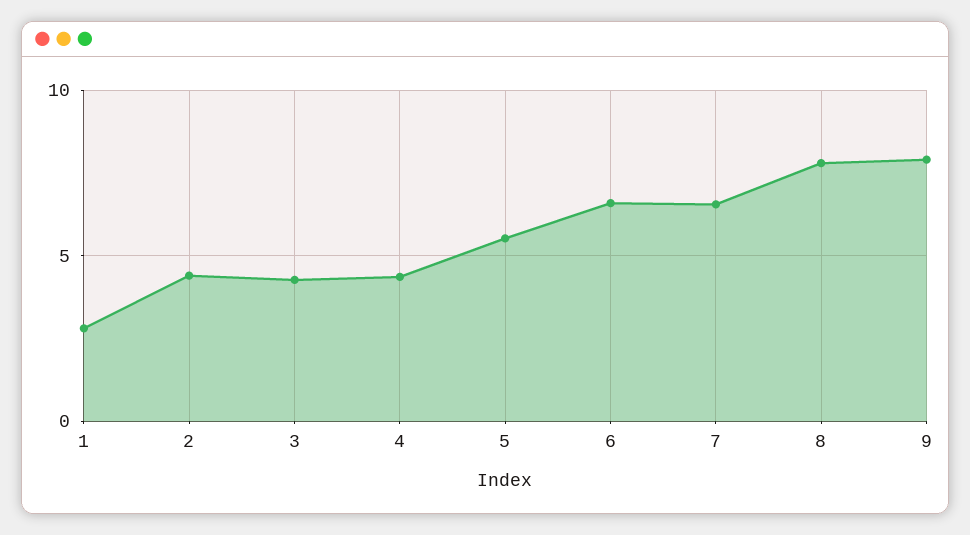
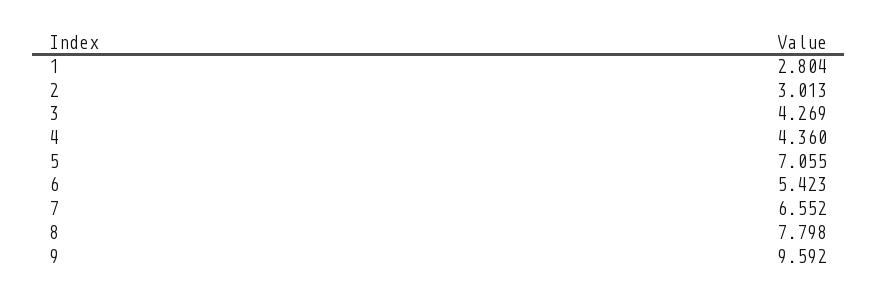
2: 4.5 -> 3.013
5: 5.5 -> 7.055
6: 6.5 -> 5.423
9: 8 -> 9.592

